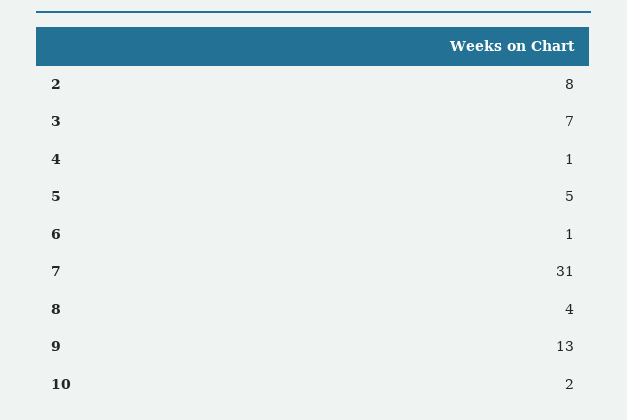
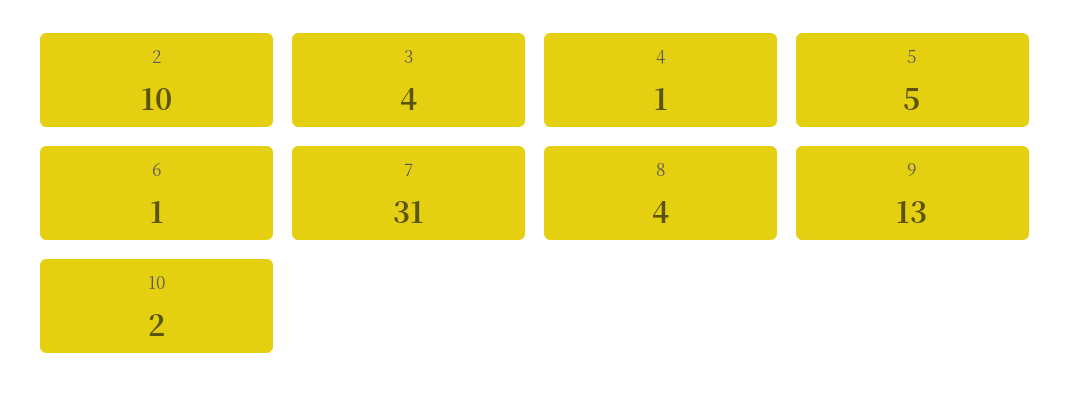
2: 8 -> 10
3: 7 -> 4

